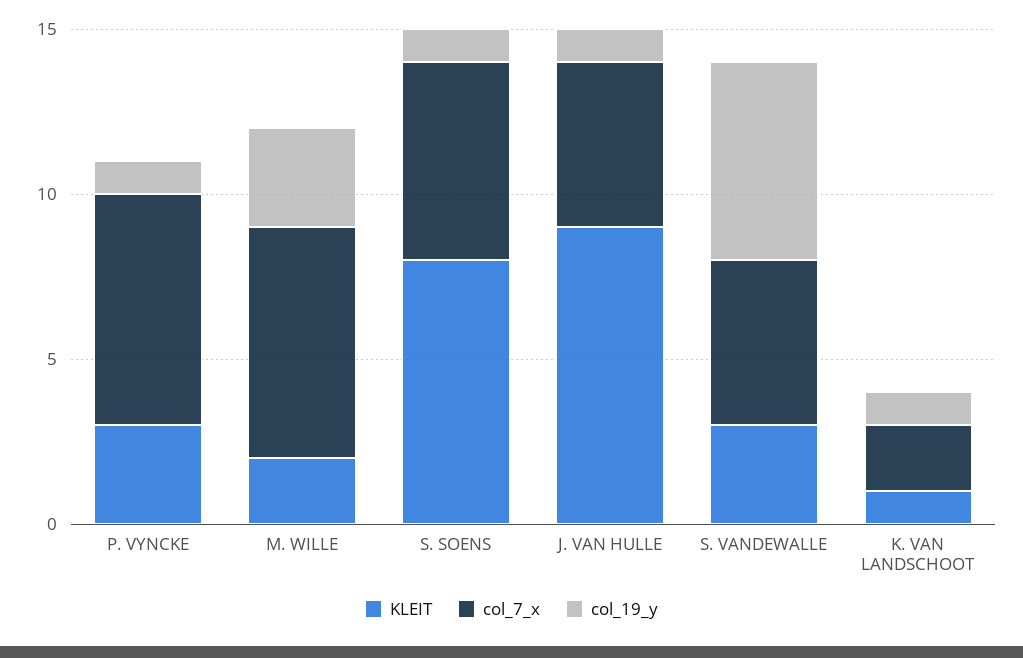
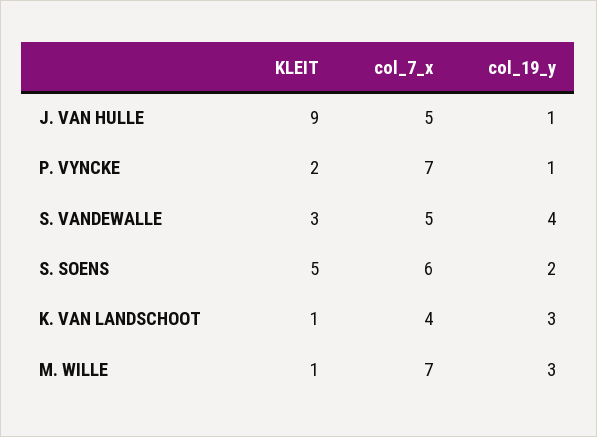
KLEIT, P. VYNCKE: 3 -> 2
KLEIT, M. WILLE: 2 -> 1
KLEIT, S. SOENS: 8 -> 5
col_19_y, S. SOENS: 1 -> 2
col_19_y, S. VANDEWALLE: 6 -> 4
col_7_x, K. VAN LANDSCHOOT: 2 -> 4
col_19_y, K. VAN LANDSCHOOT: 1 -> 3

